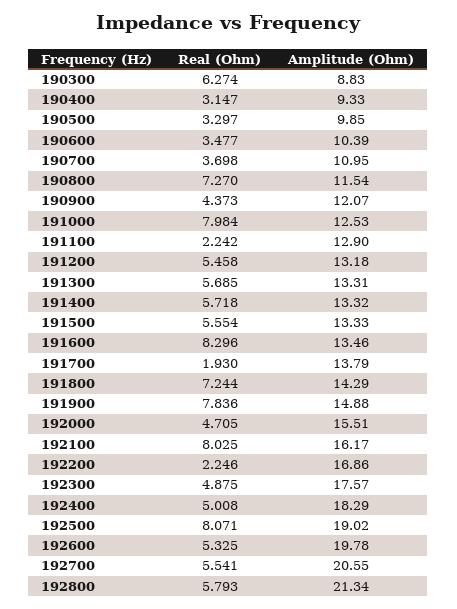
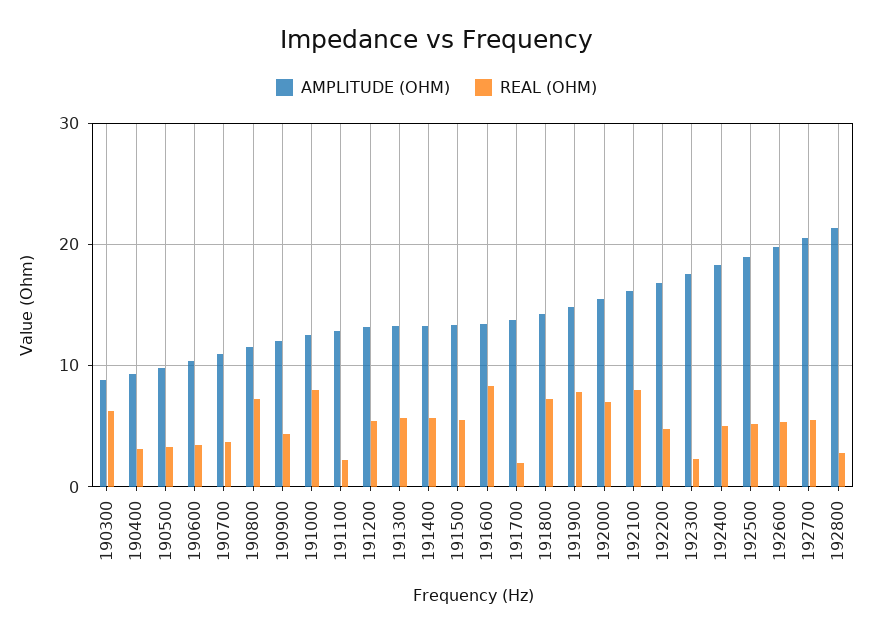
Real (Ohm), 192000: 4.705 -> 7
Real (Ohm), 192200: 2.246 -> 5
Real (Ohm), 192300: 4.875 -> 2
Real (Ohm), 192500: 8.071 -> 5
Real (Ohm), 192800: 5.793 -> 3

